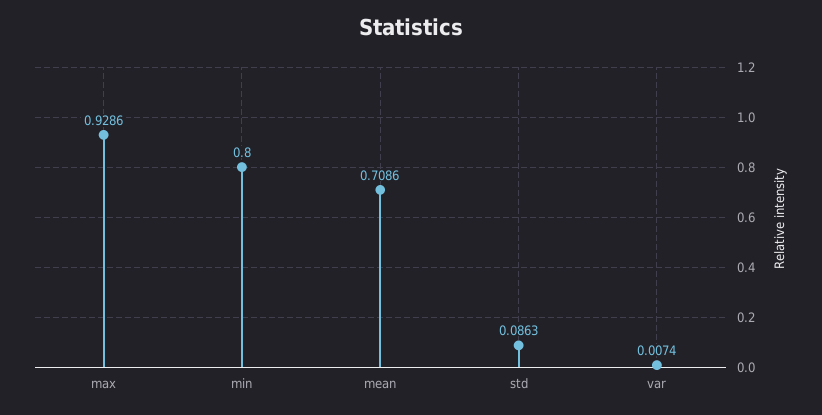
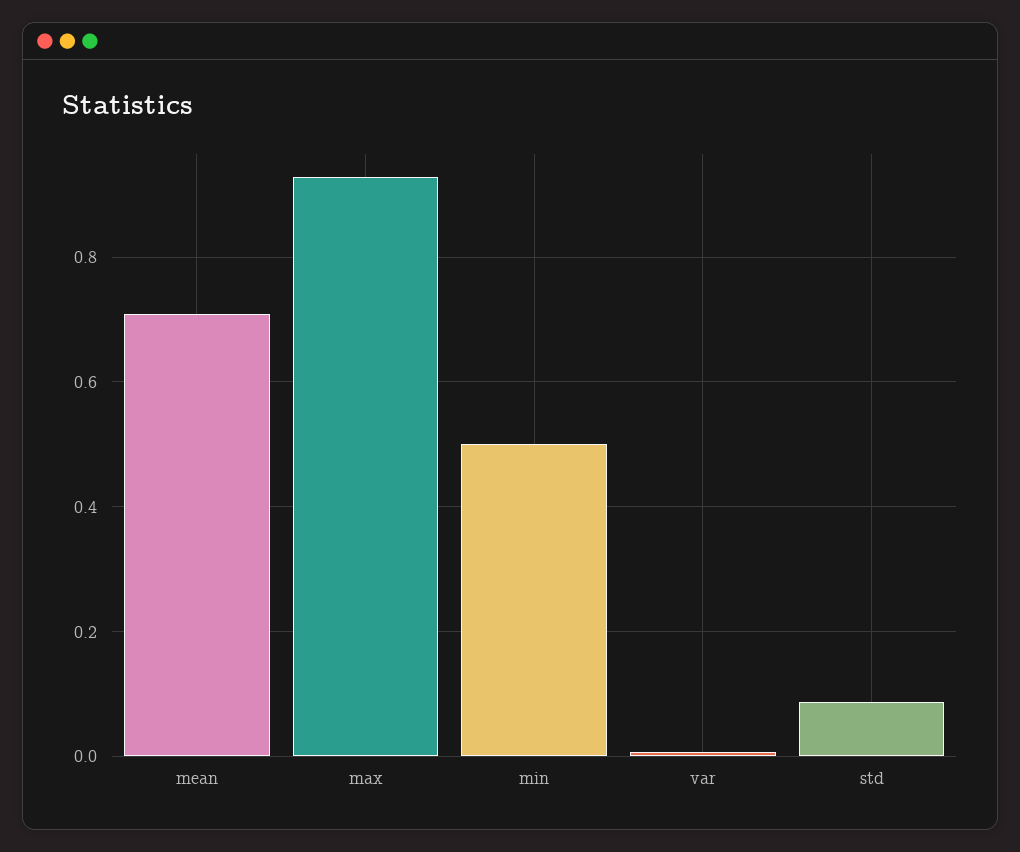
min: 0.8 -> 0.5

